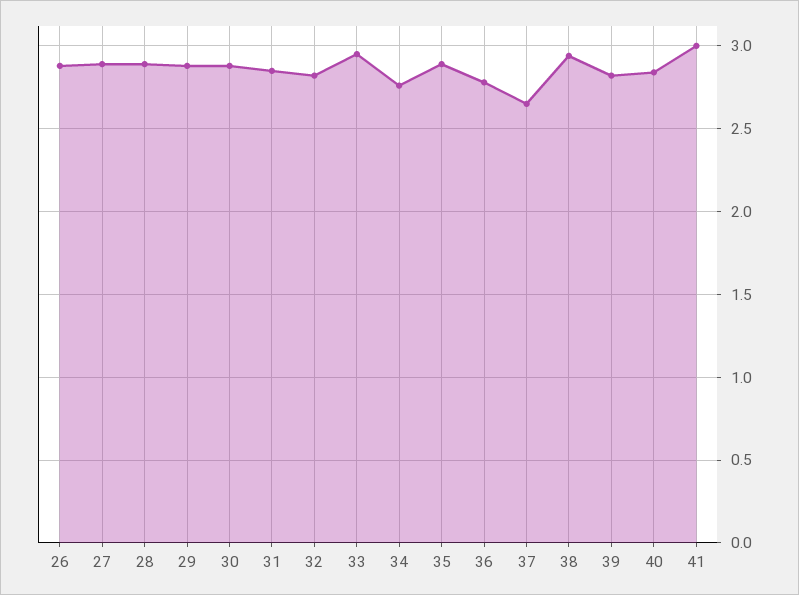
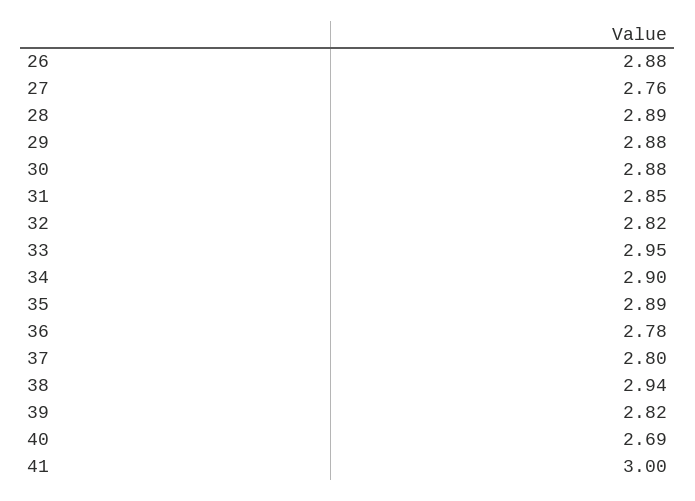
27: 2.9 -> 2.76
34: 2.75 -> 2.9
37: 2.65 -> 2.8
40: 2.85 -> 2.69

